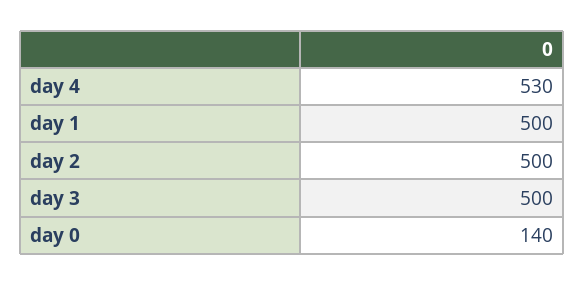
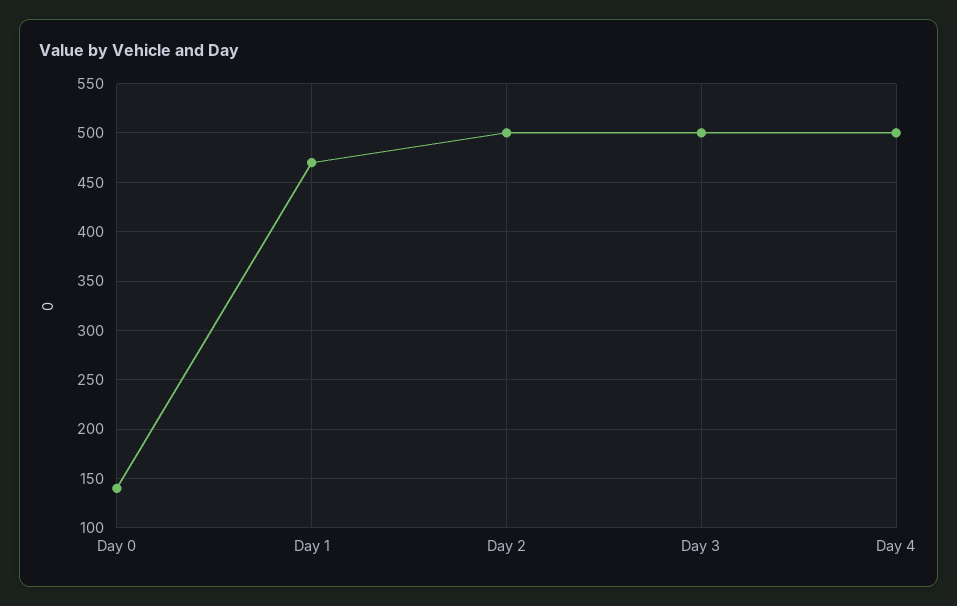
day 4: 530 -> 500
day 1: 500 -> 470

